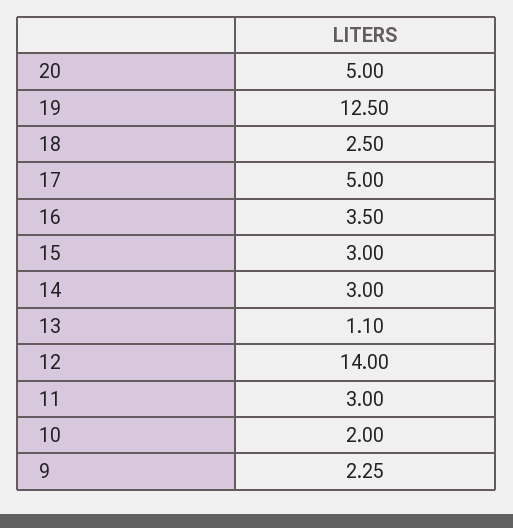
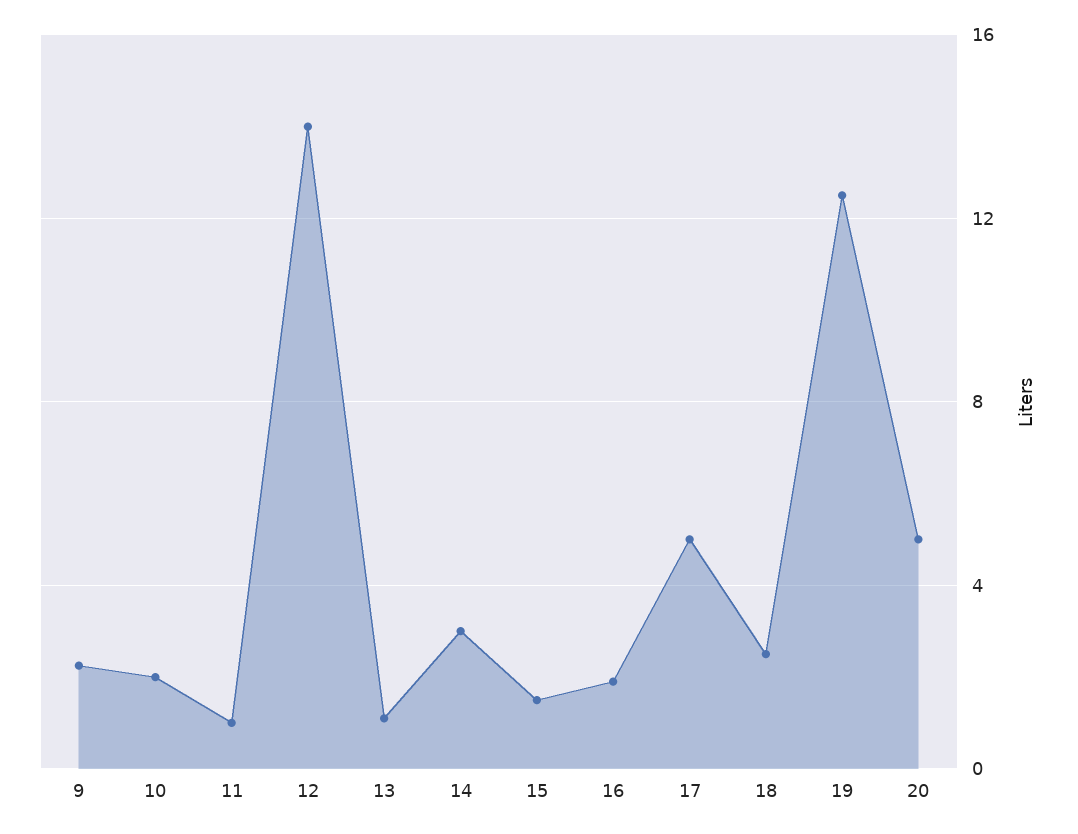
16: 3.5 -> 2
15: 3 -> 1.5
11: 3 -> 1

